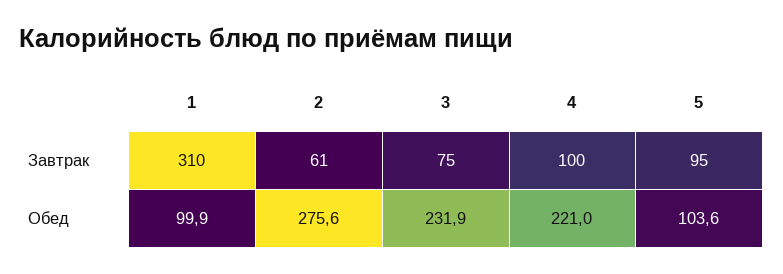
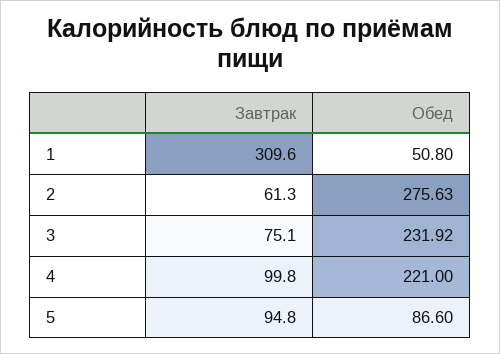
1, Обед: 99.9 -> 50.8
5, Обед: 103.6 -> 86.6

